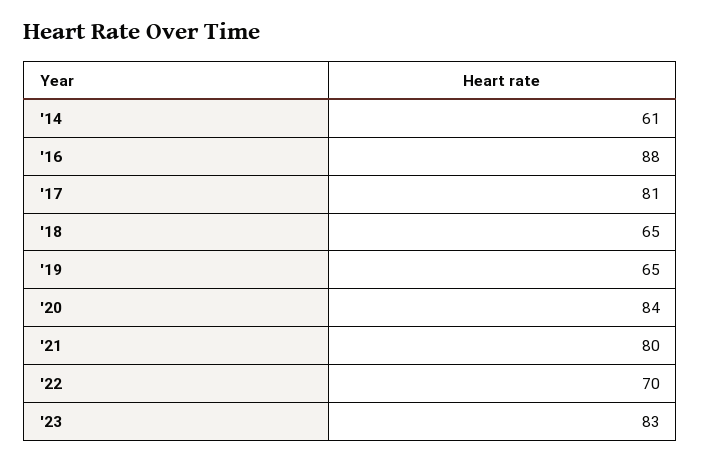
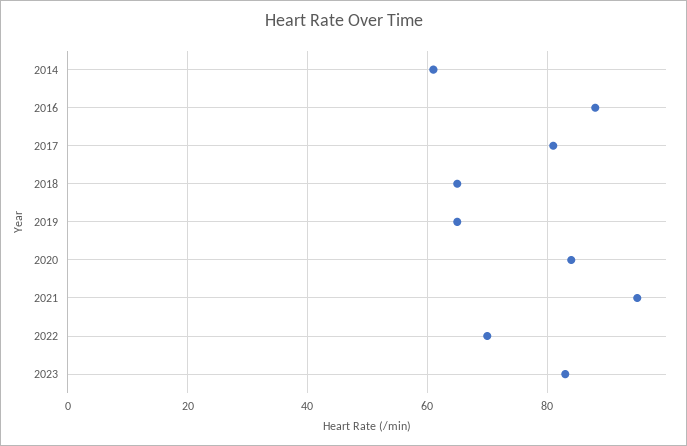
'21: 80 -> 95

